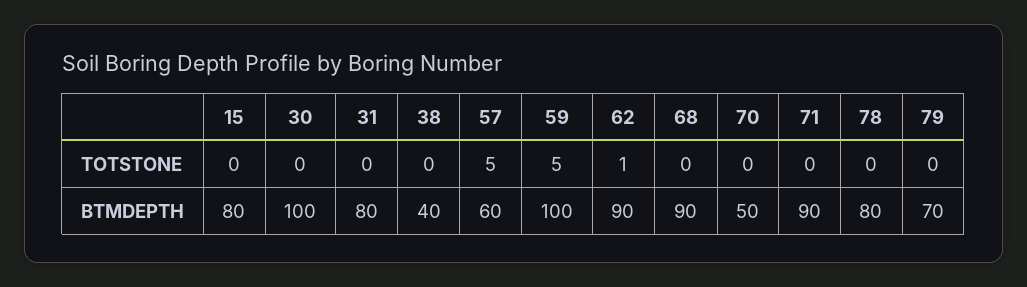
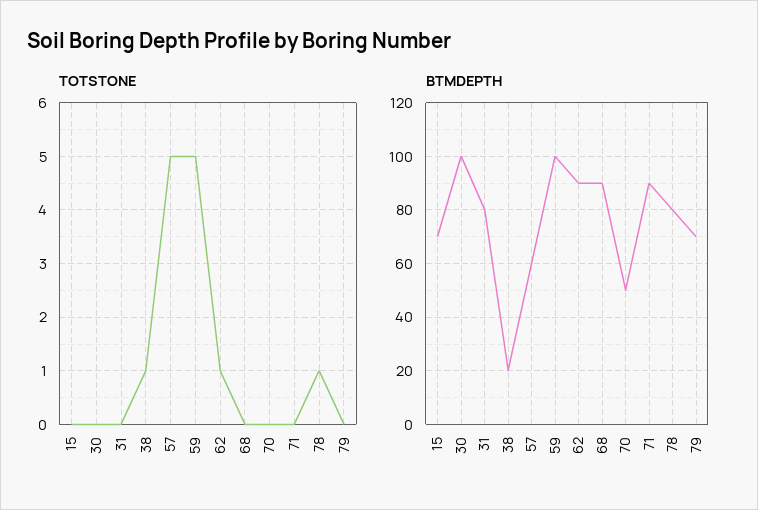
TOTSTONE, 38: 0 -> 1
TOTSTONE, 78: 0 -> 1
BTMDEPTH, 15: 80 -> 70
BTMDEPTH, 38: 40 -> 20

